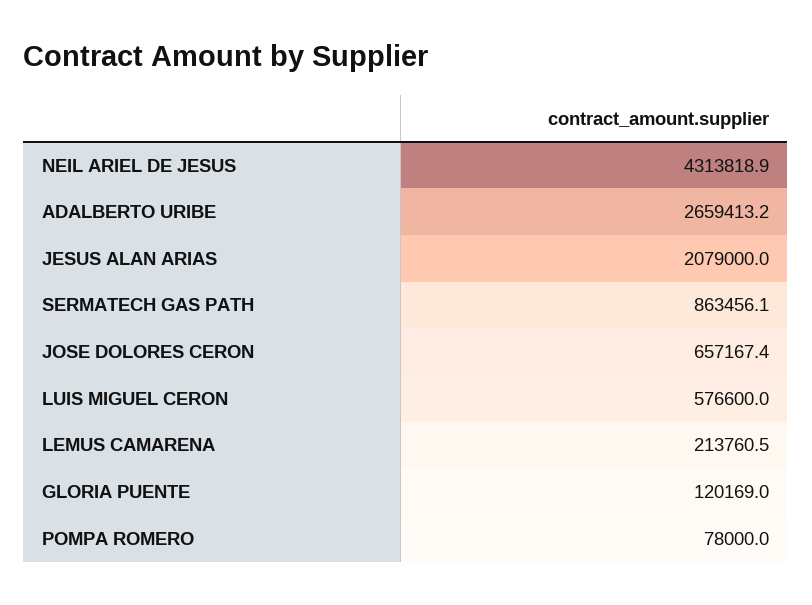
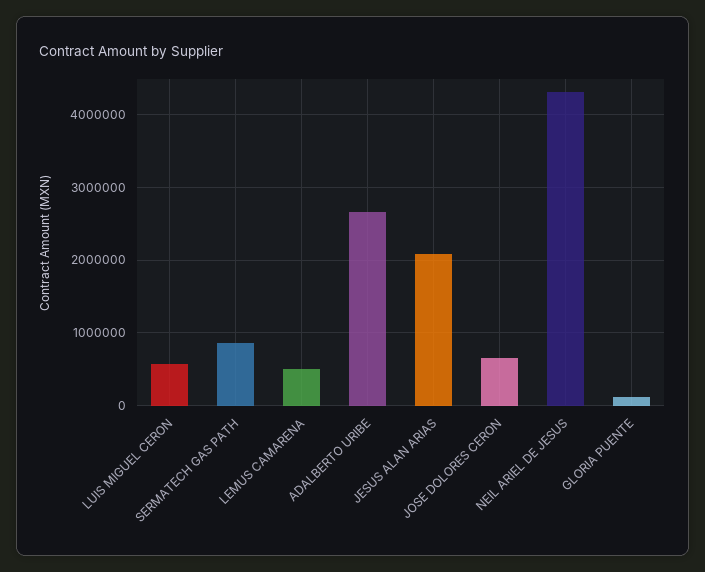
LEMUS CAMARENA: 213760.5 -> 500000
POMPA ROMERO: 78000 -> none

